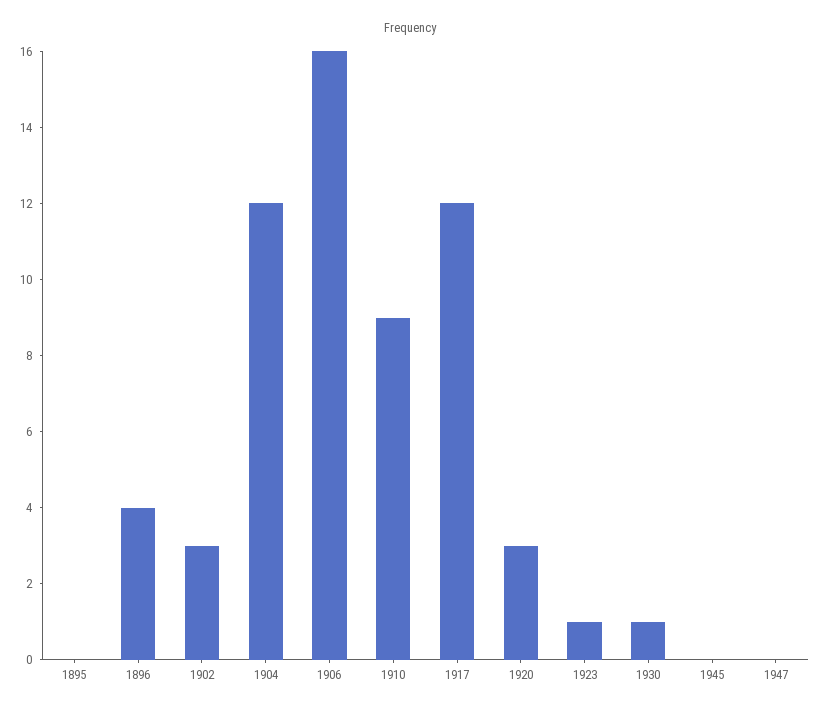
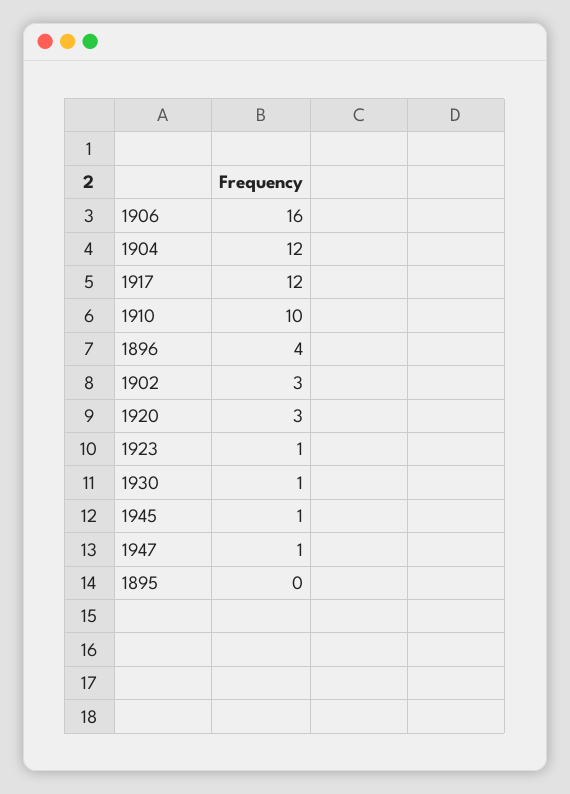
1910: 9 -> 10
1945: 0 -> 1
1947: 0 -> 1

